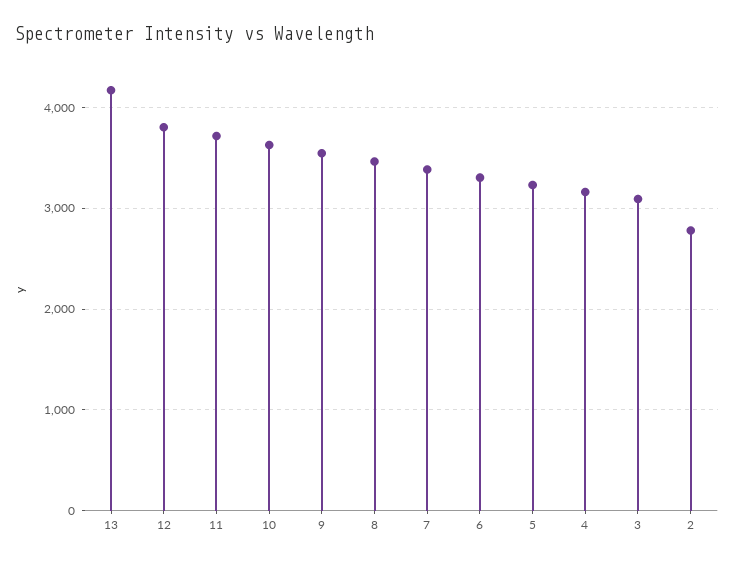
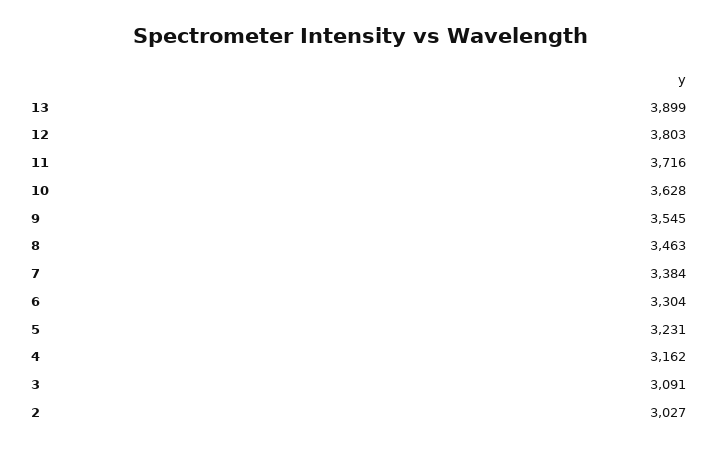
13: 4200 -> 3899
2: 2800 -> 3027

